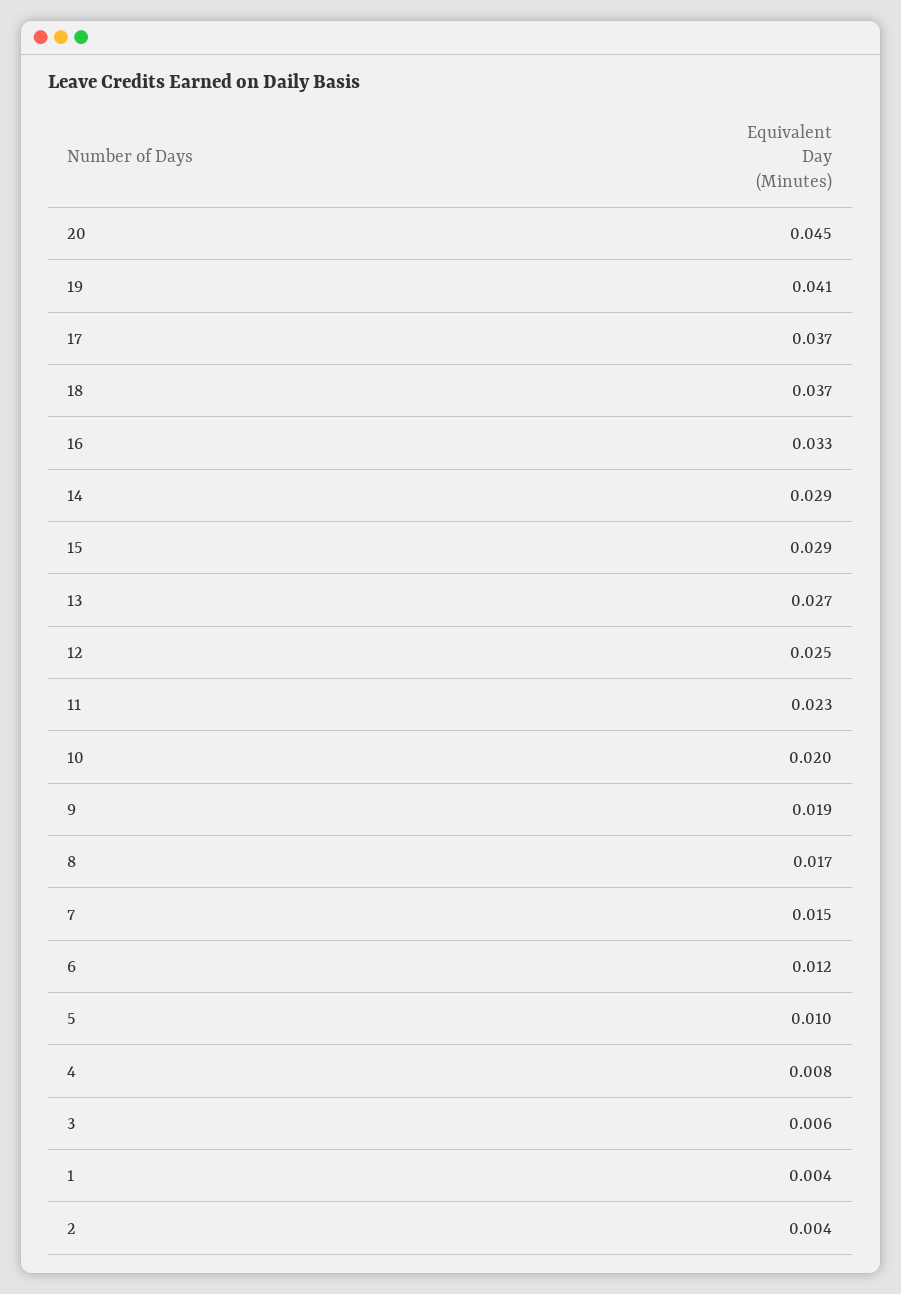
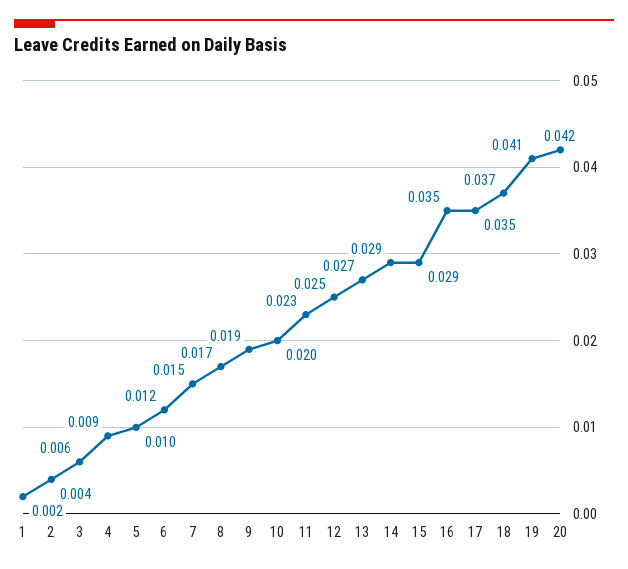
20: 0.045 -> 0.042
17: 0.037 -> 0.035
16: 0.033 -> 0.035
4: 0.008 -> 0.009
1: 0.004 -> 0.002

